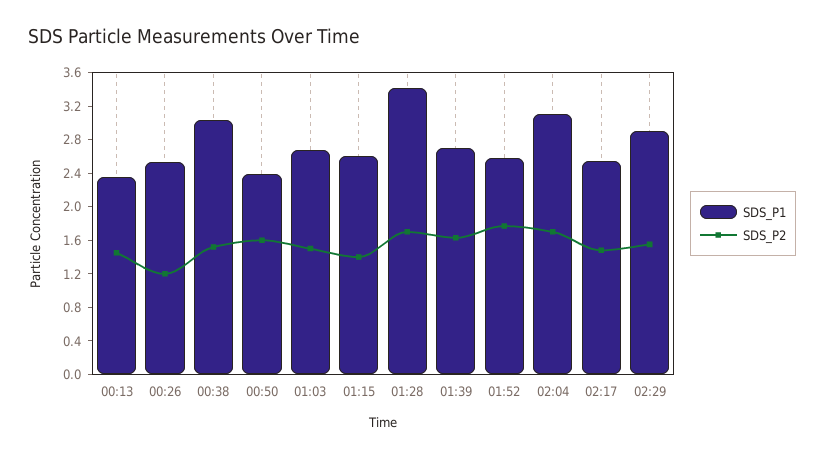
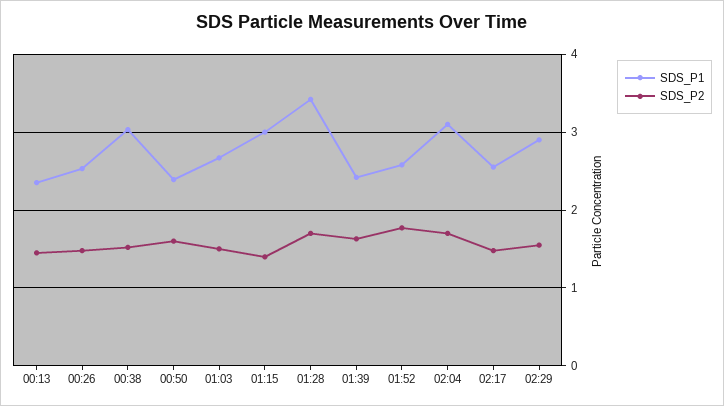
SDS_P2, 00:26: 1.2 -> 1.5
SDS_P1, 01:15: 2.6 -> 3
SDS_P1, 01:39: 2.7 -> 2.4

